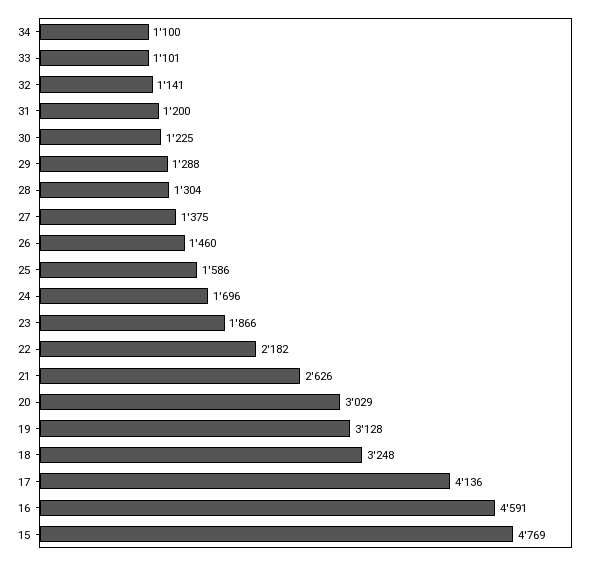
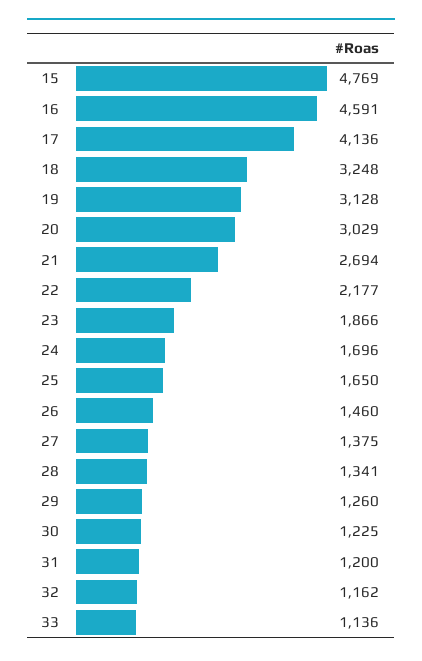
34: 1100 -> none
33: 1101 -> 1136
32: 1141 -> 1162
29: 1288 -> 1260
28: 1304 -> 1341
25: 1586 -> 1650
22: 2182 -> 2177
21: 2626 -> 2694

